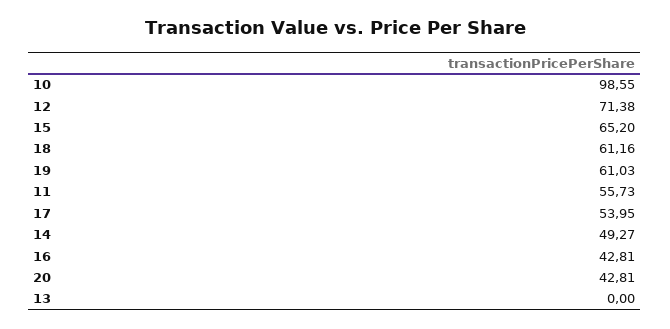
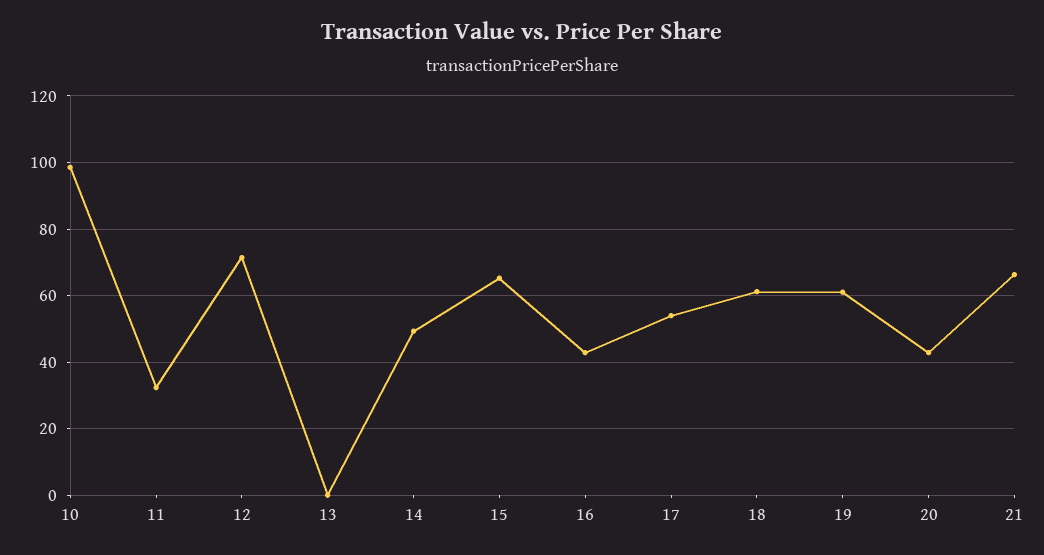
11: 55.73 -> 32
21: none -> 66

